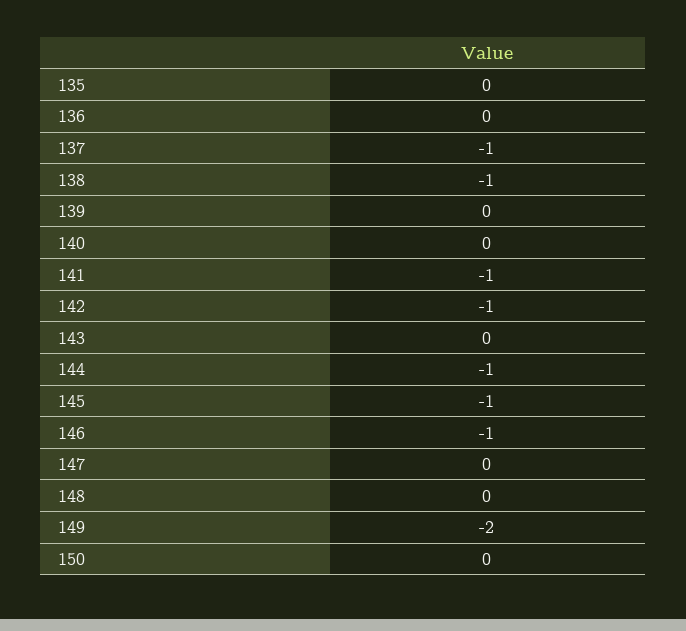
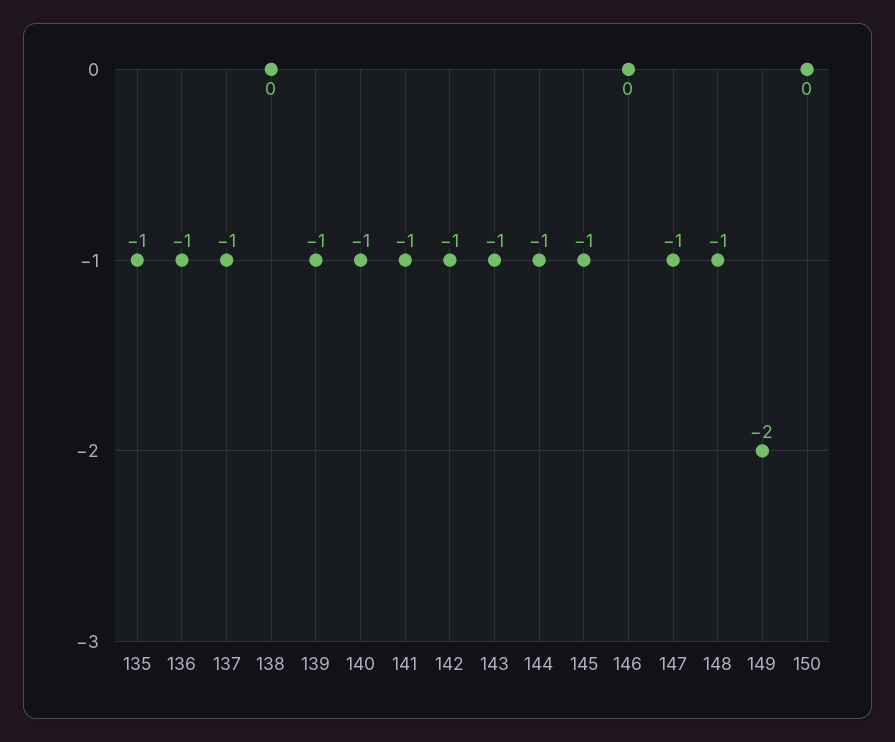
135: 0 -> -1
136: 0 -> -1
138: -1 -> 0
139: 0 -> -1
140: 0 -> -1
143: 0 -> -1
146: -1 -> 0
147: 0 -> -1
148: 0 -> -1

